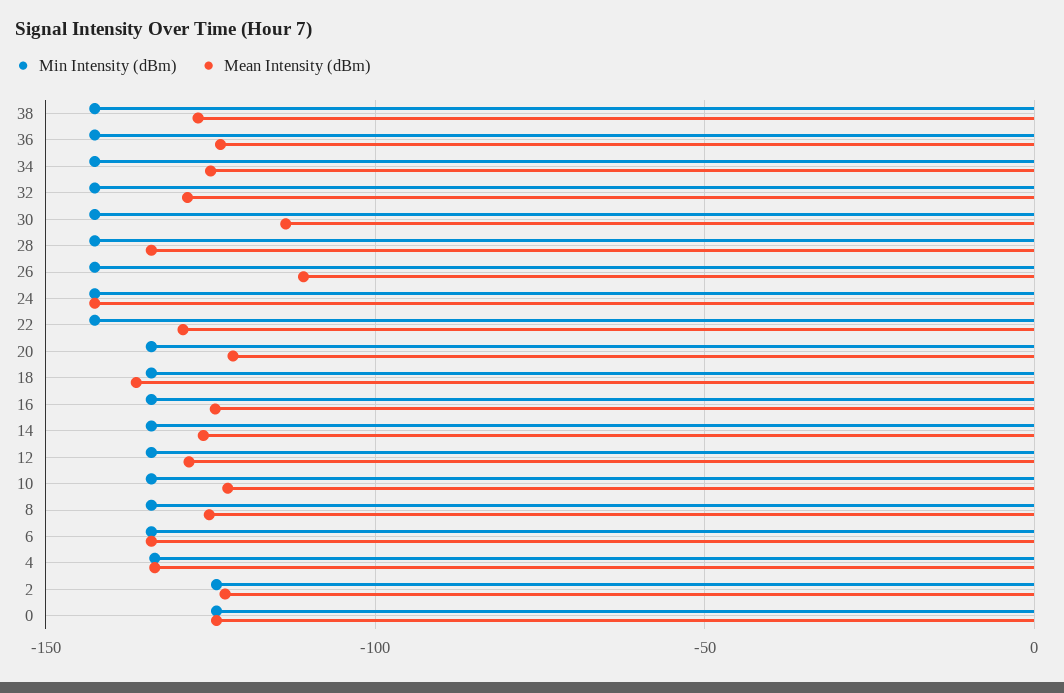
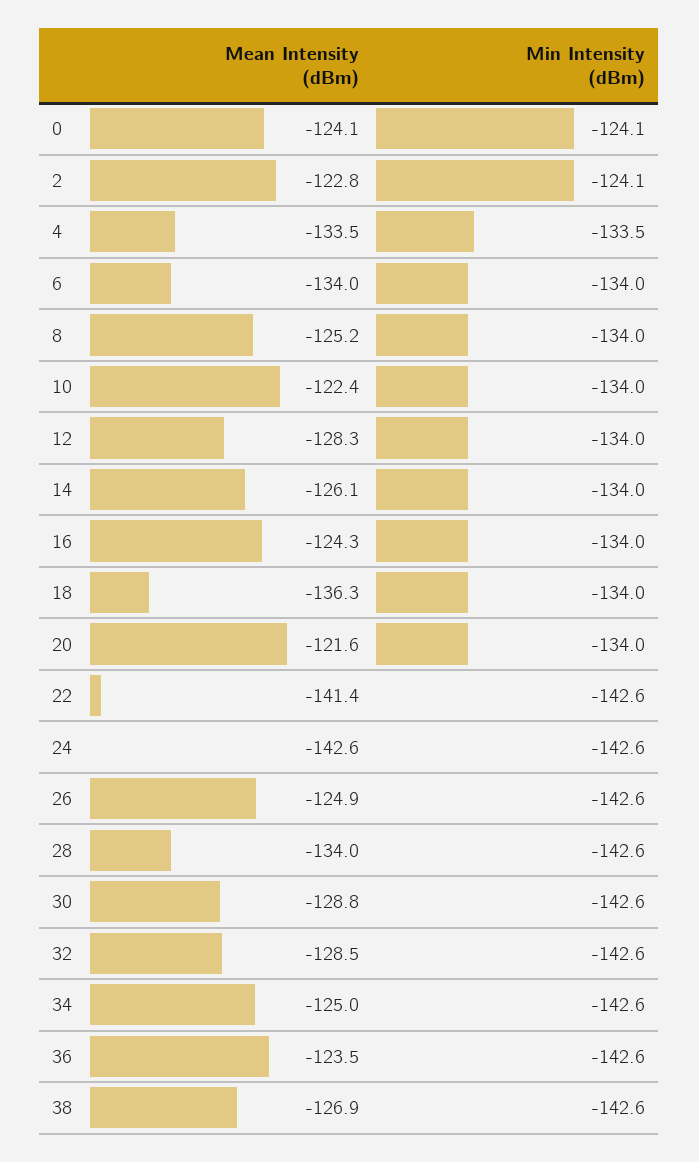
Mean Intensity (dBm), 30: -115 -> -128.8
Mean Intensity (dBm), 26: -110 -> -124.9
Mean Intensity (dBm), 22: -130 -> -141.4

